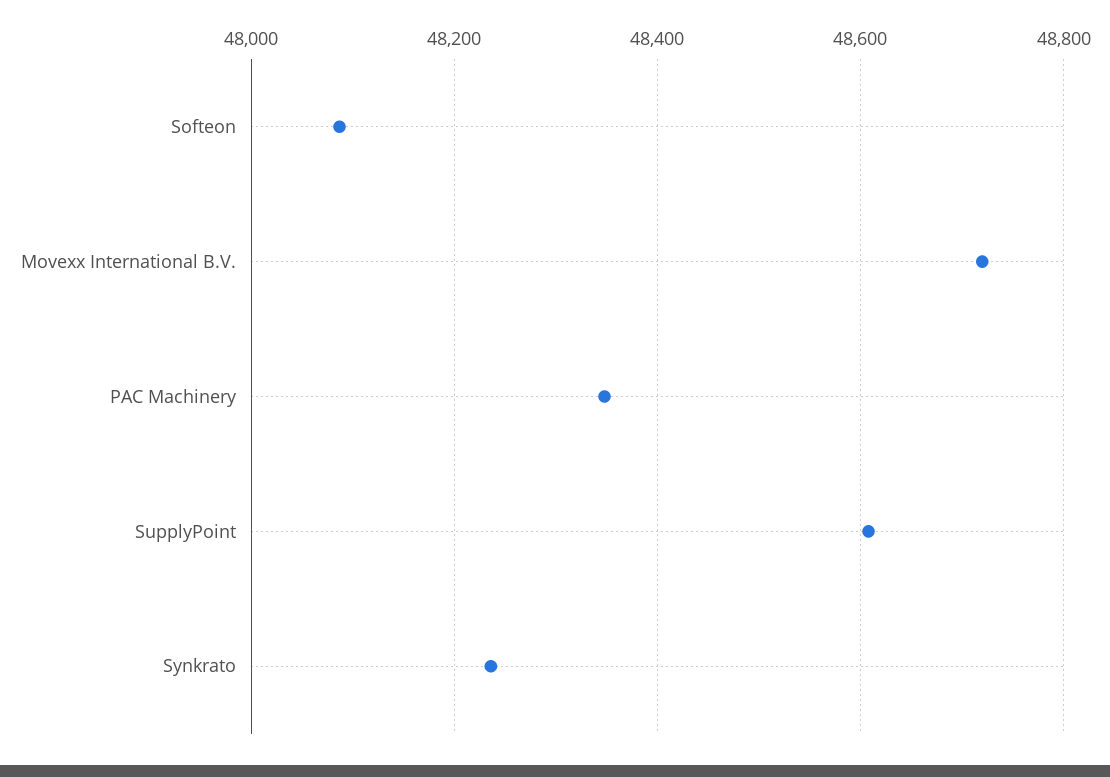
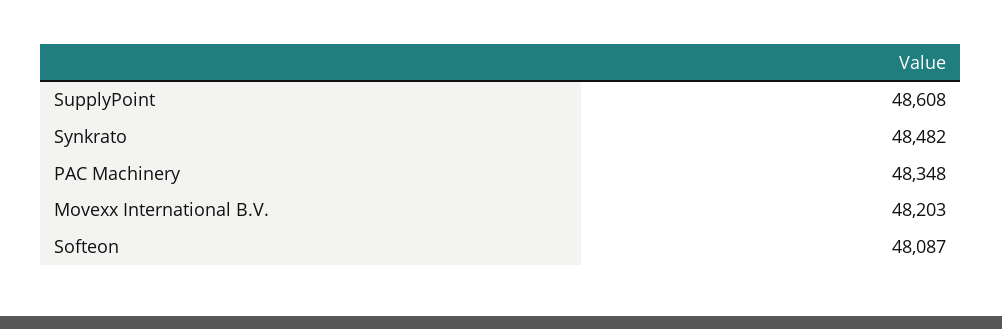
Movexx International B.V.: 48720 -> 48203
Synkrato: 48240 -> 48482

